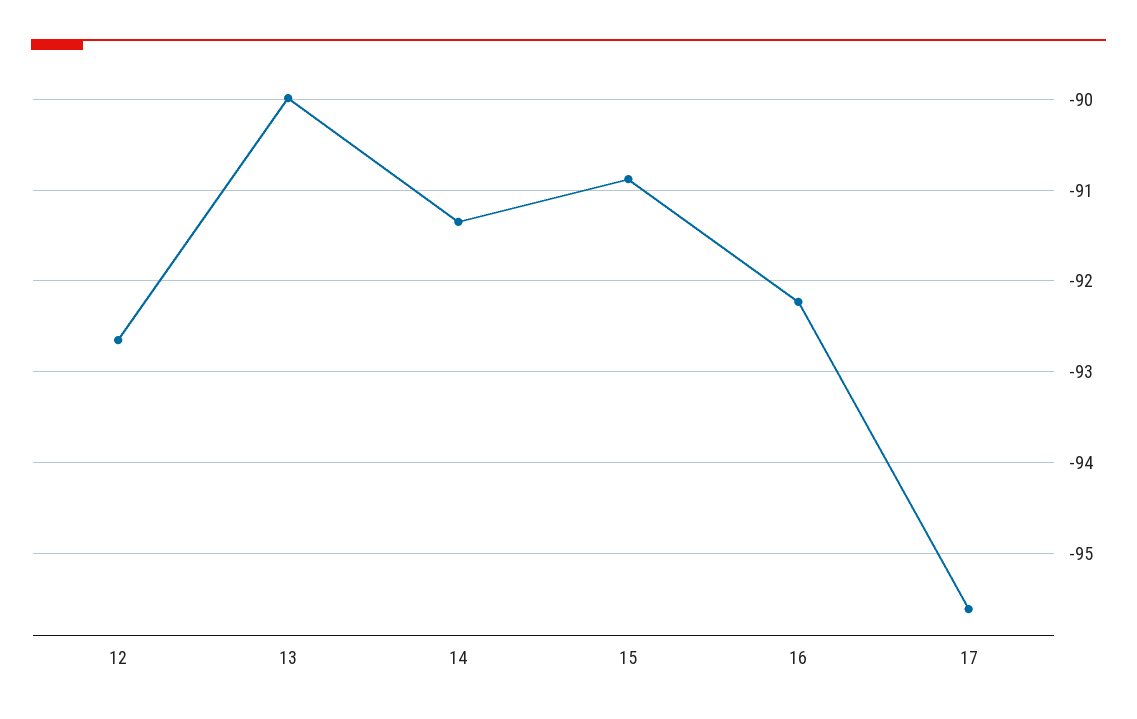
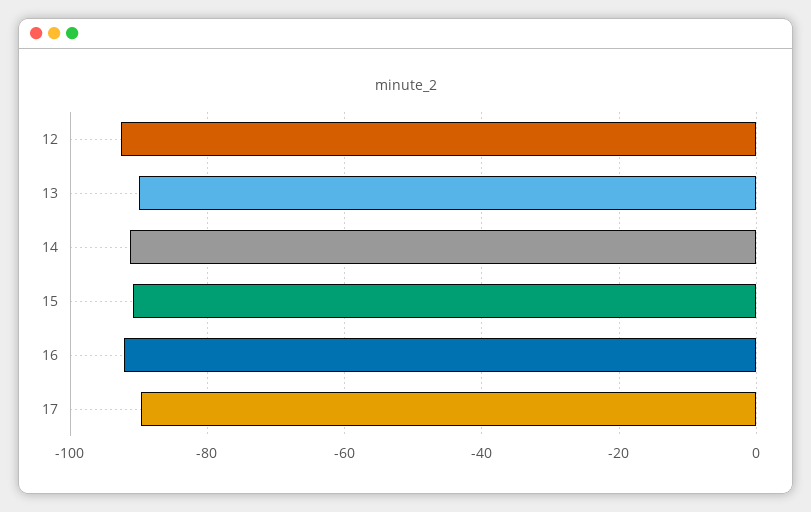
17: -95.6 -> -90

